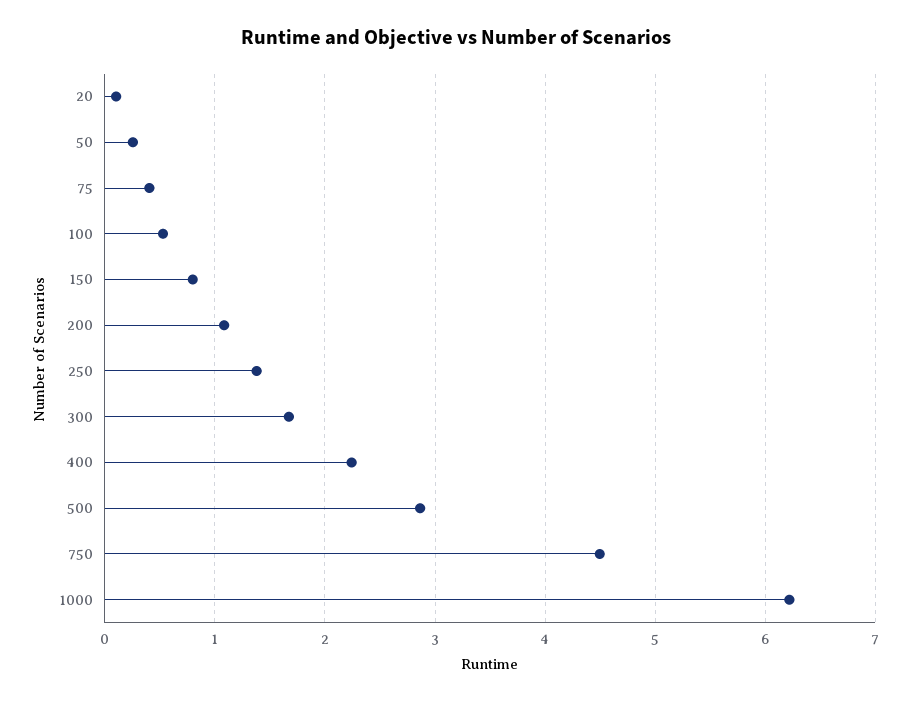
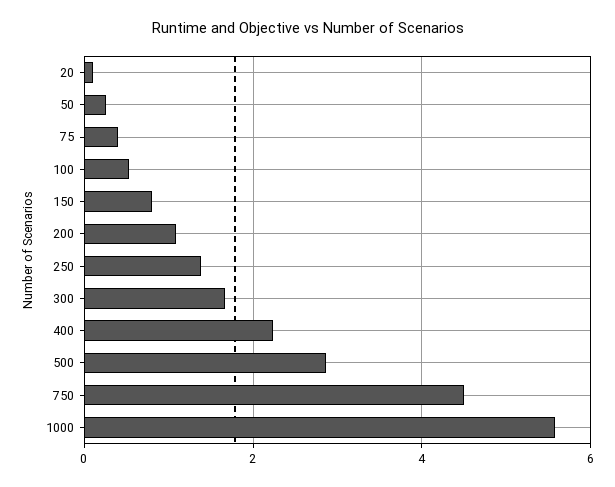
1000: 6.2 -> 5.6

